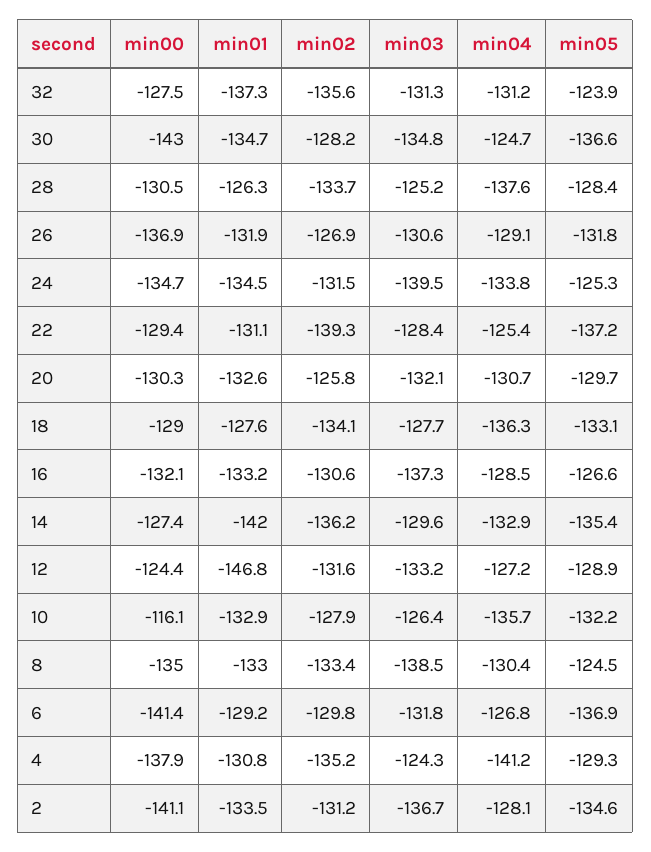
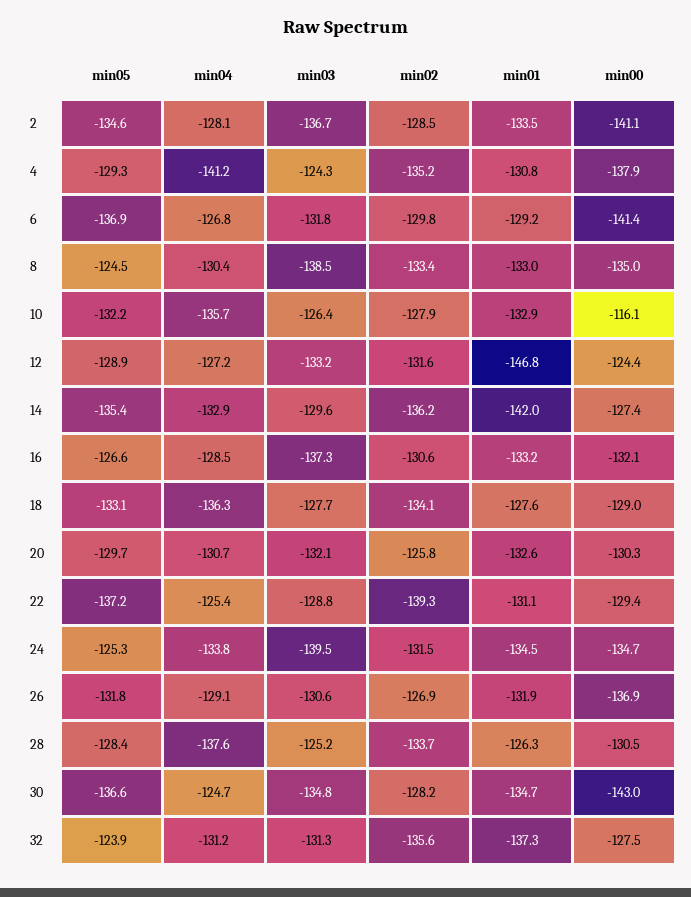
min03, 22: -128.4 -> -128.8
min02, 2: -131.2 -> -128.5

